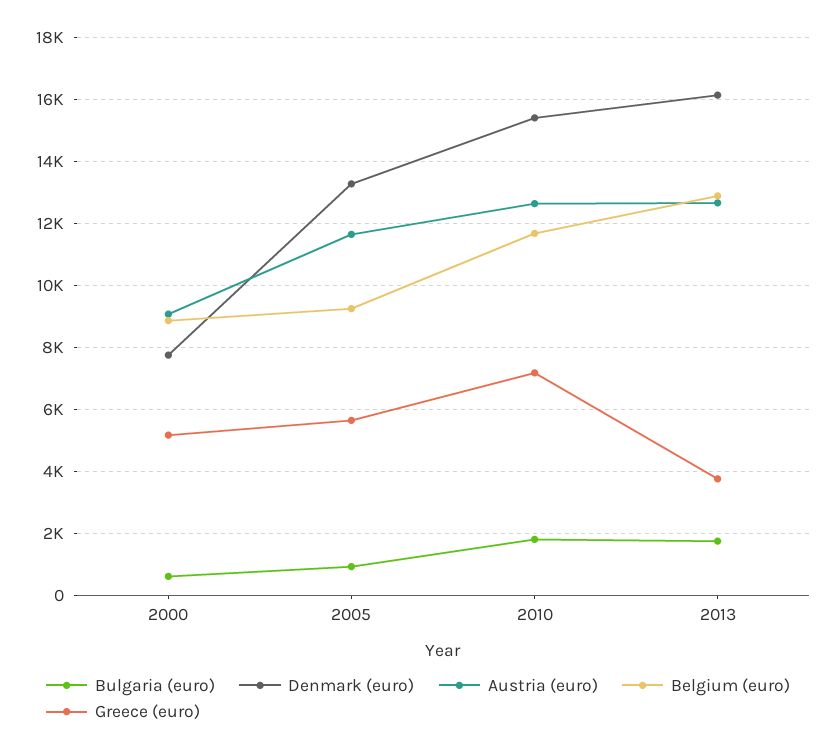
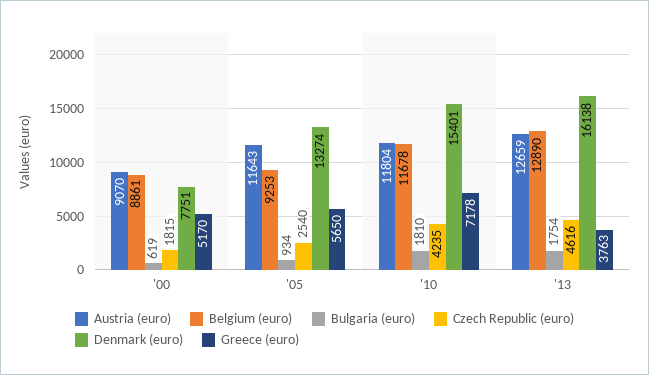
Austria (euro), 2010: 12600 -> 11804
Czech Republic (euro), 2000: none -> 1815
Czech Republic (euro), 2005: none -> 2540
Czech Republic (euro), 2010: none -> 4235
Czech Republic (euro), 2013: none -> 4616

